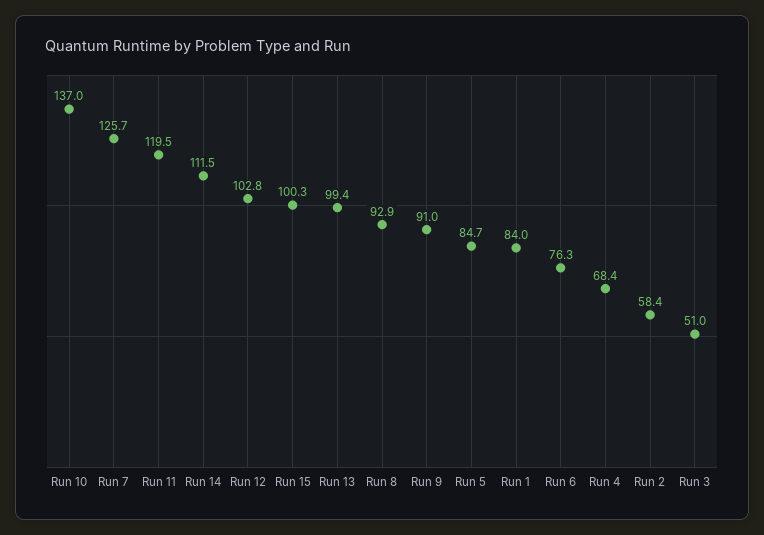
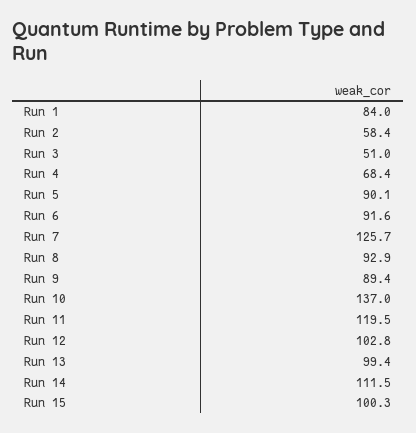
Run 9: 91 -> 89.4
Run 5: 84.7 -> 90.1
Run 6: 76.3 -> 91.6

